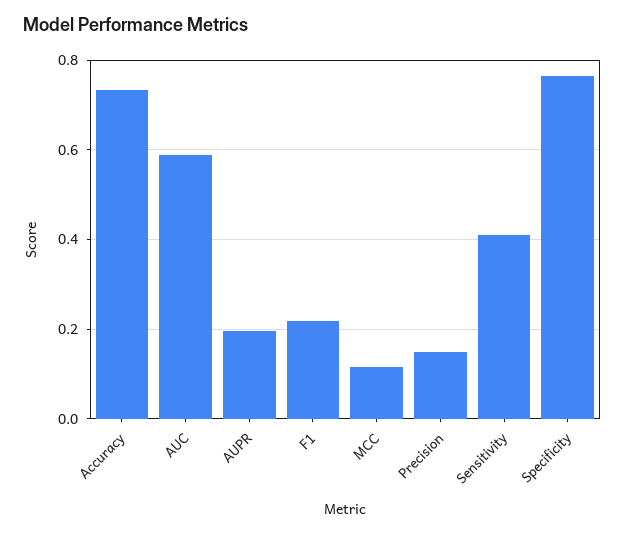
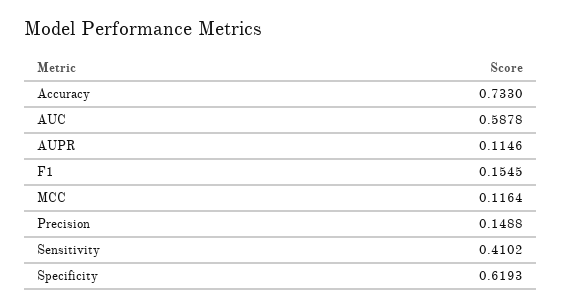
AUPR: 0.2 -> 0.1146
F1: 0.22 -> 0.1545
Specificity: 0.76 -> 0.6193

